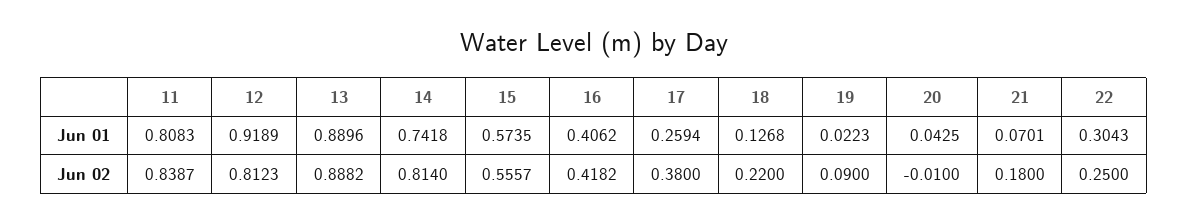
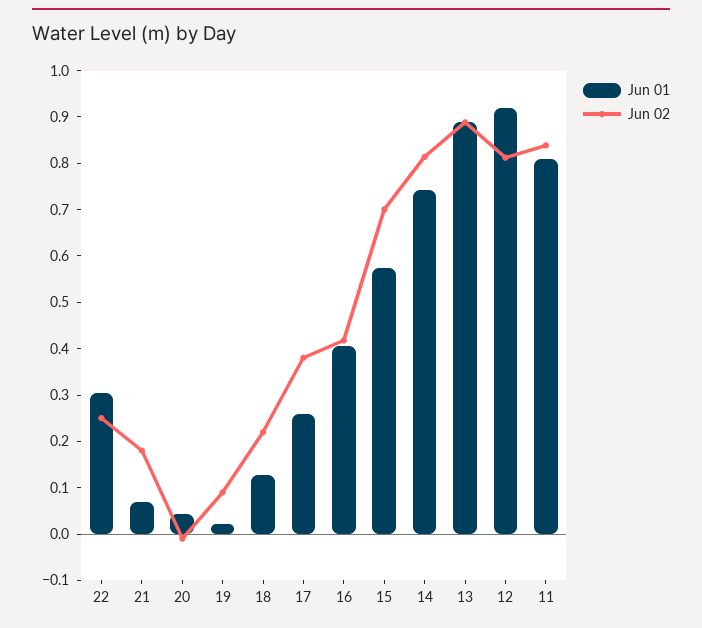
Jun 02, 15: 0.5557 -> 0.7

